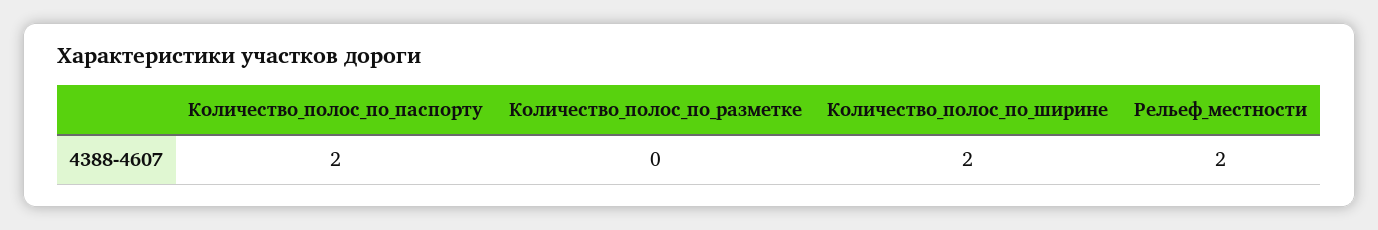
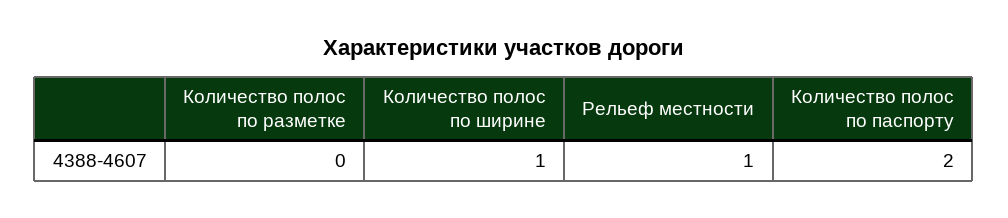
Количество_полос_по_ширине: 2 -> 1
Рельеф_местности: 2 -> 1

